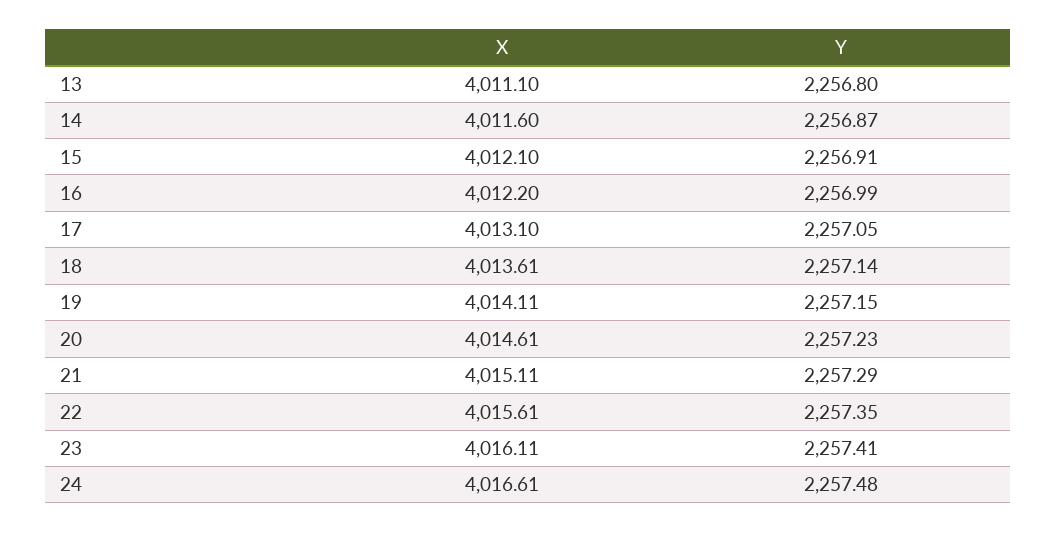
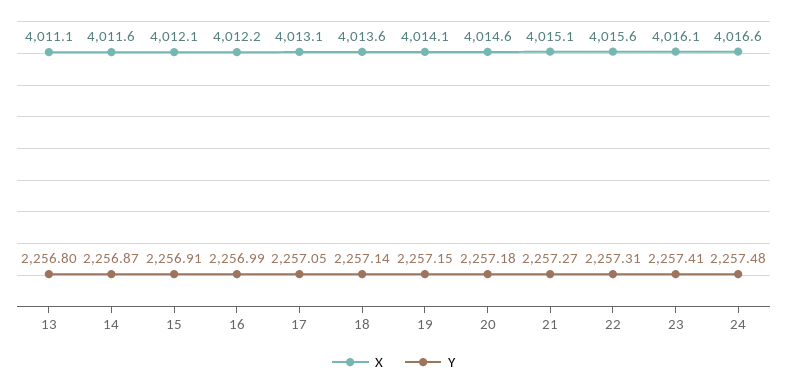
Y, 20: 2257.23 -> 2257.18
Y, 21: 2257.29 -> 2257.27
Y, 22: 2257.35 -> 2257.31

